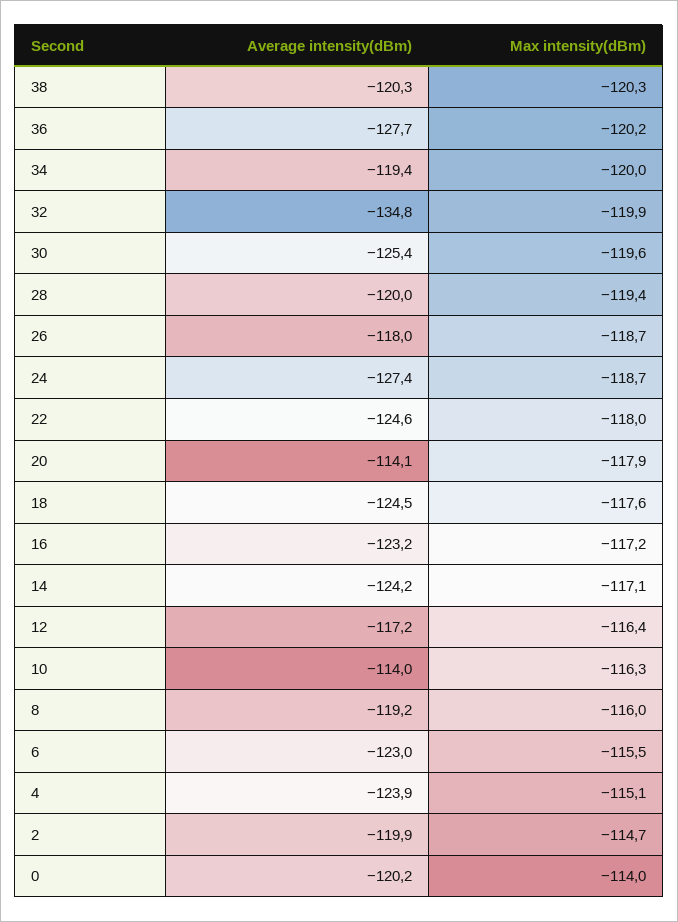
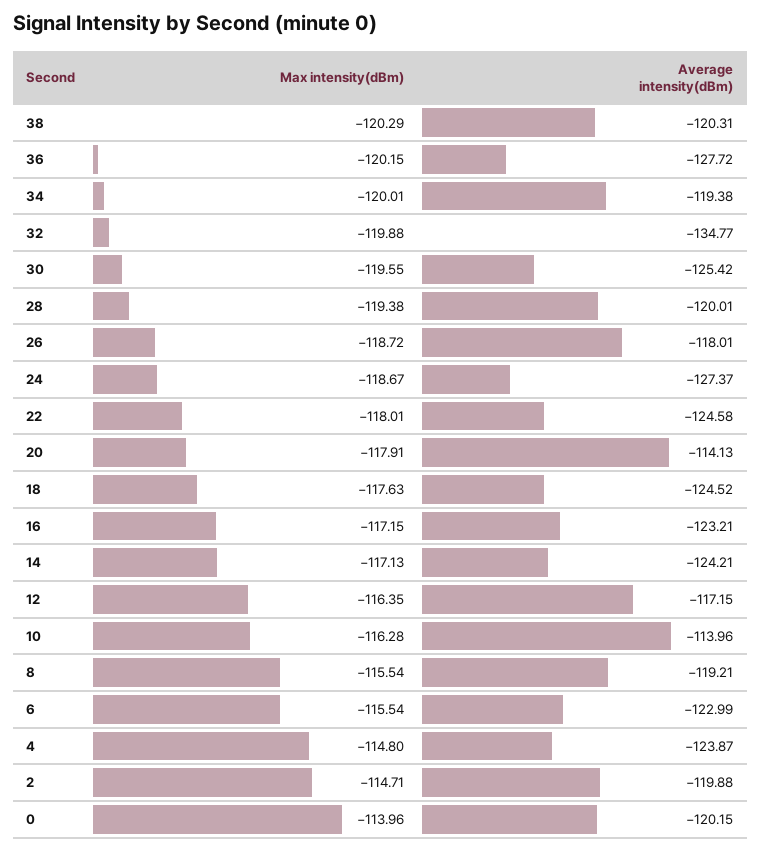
Max intensity(dBm), 8: -116 -> -115.54
Max intensity(dBm), 4: -115.1 -> -114.8

